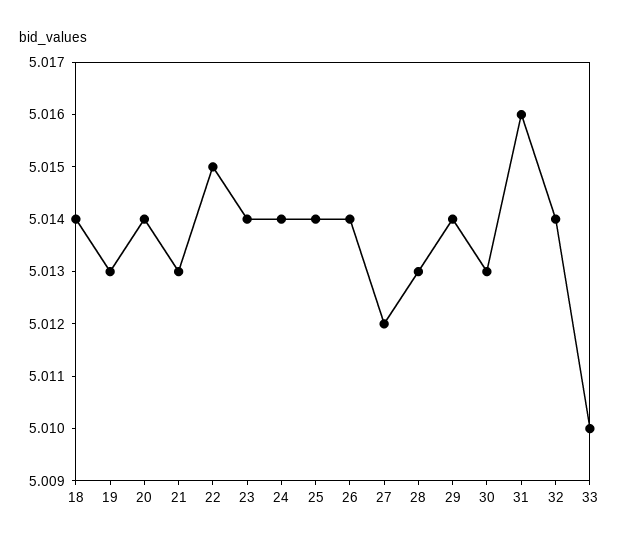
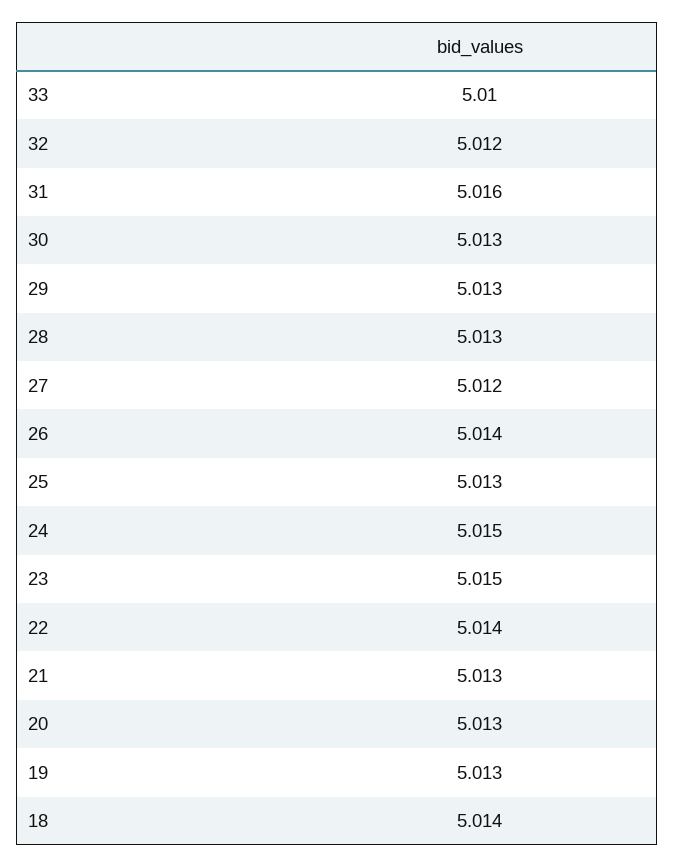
20: 5.014 -> 5.013
22: 5.015 -> 5.014
23: 5.014 -> 5.015
24: 5.014 -> 5.015
25: 5.014 -> 5.013
29: 5.014 -> 5.013
32: 5.014 -> 5.012

